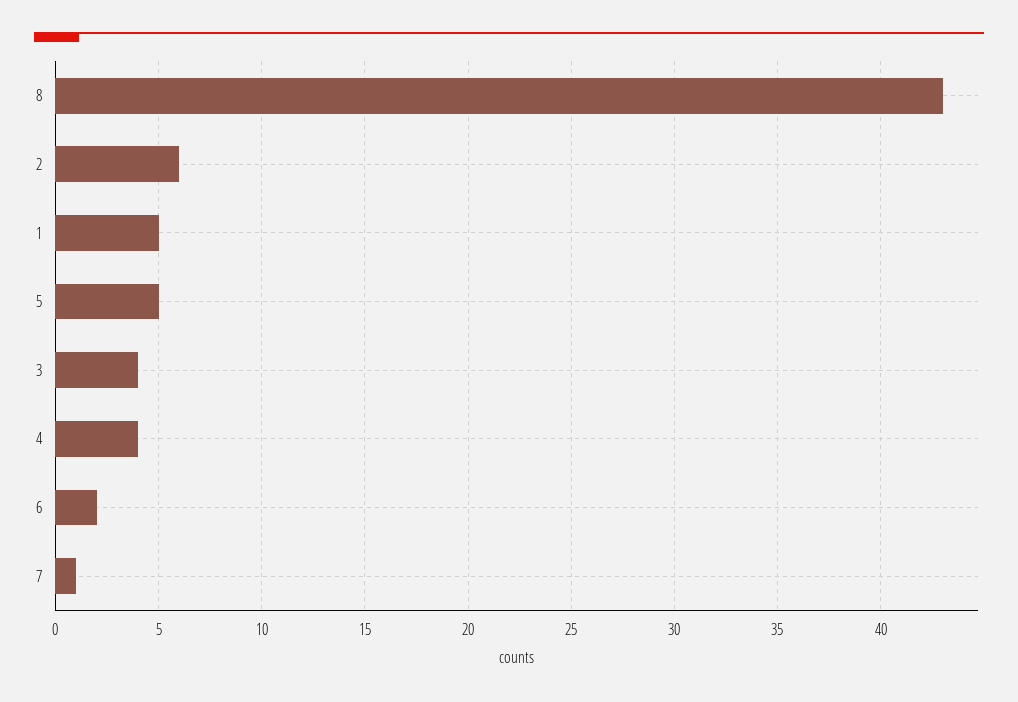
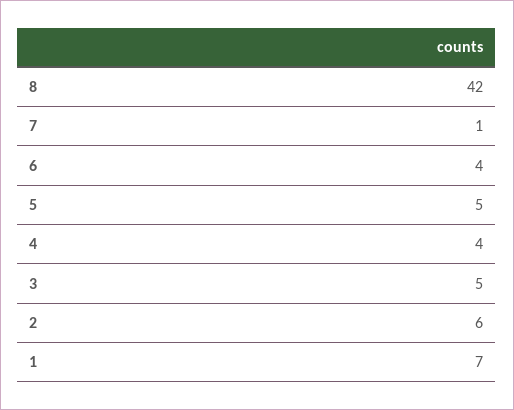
8: 43 -> 42
1: 5 -> 7
3: 4 -> 5
6: 2 -> 4

